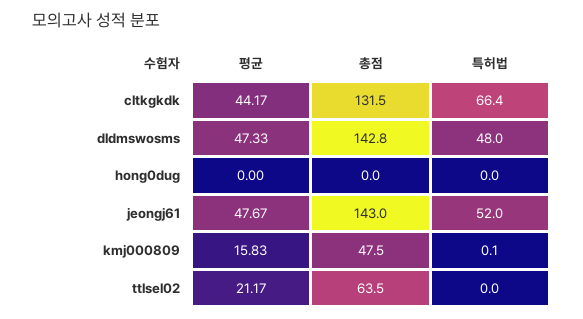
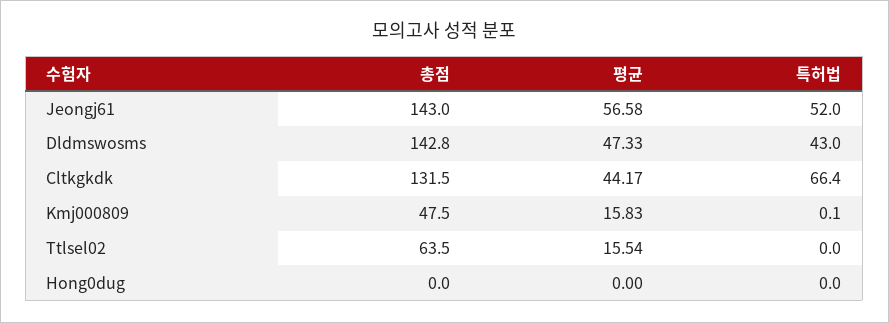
특허법, dldmswosms: 48 -> 43
평균, jeongj61: 47.67 -> 56.58
평균, ttlsel02: 21.17 -> 15.54

